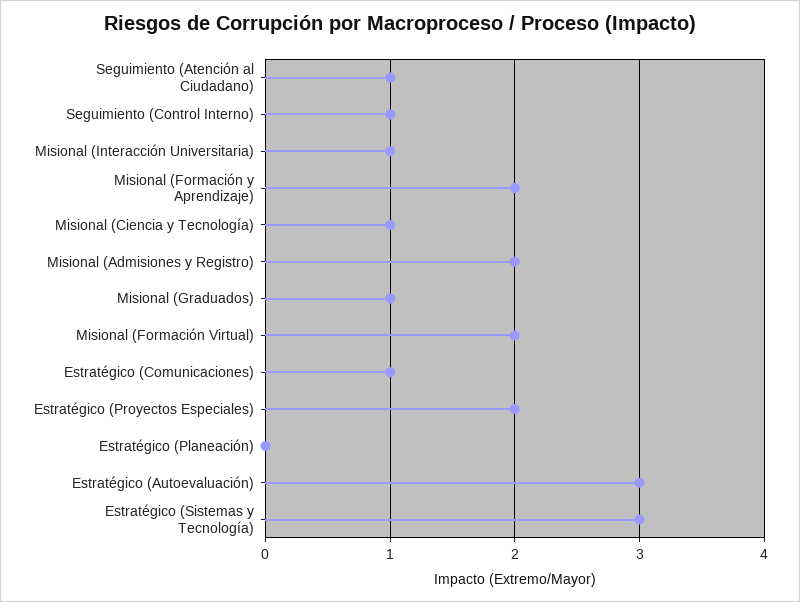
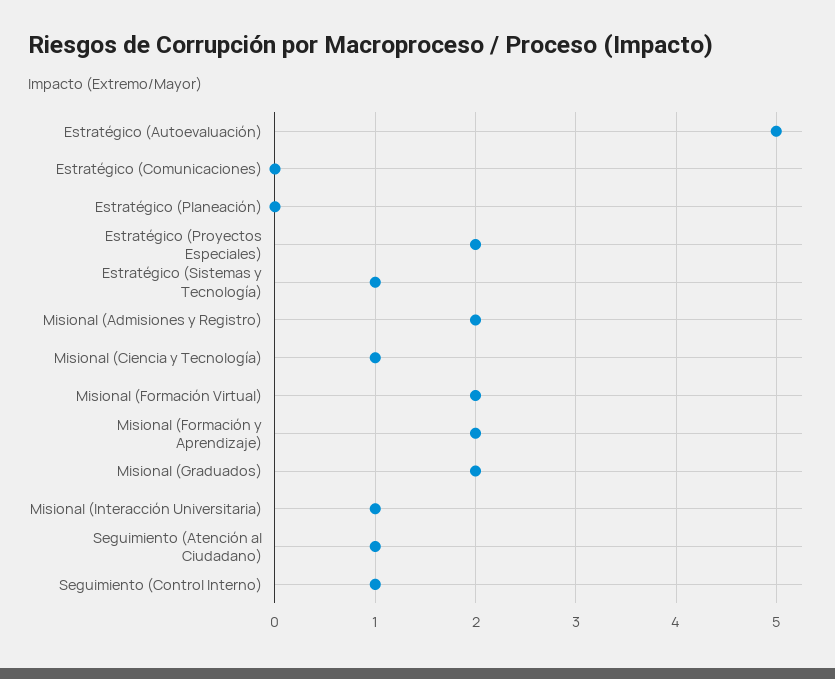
Misional (Graduados): 1 -> 2
Estratégico (Comunicaciones): 1 -> 0
Estratégico (Autoevaluación): 3 -> 5
Estratégico (Sistemas y Tecnología): 3 -> 1

